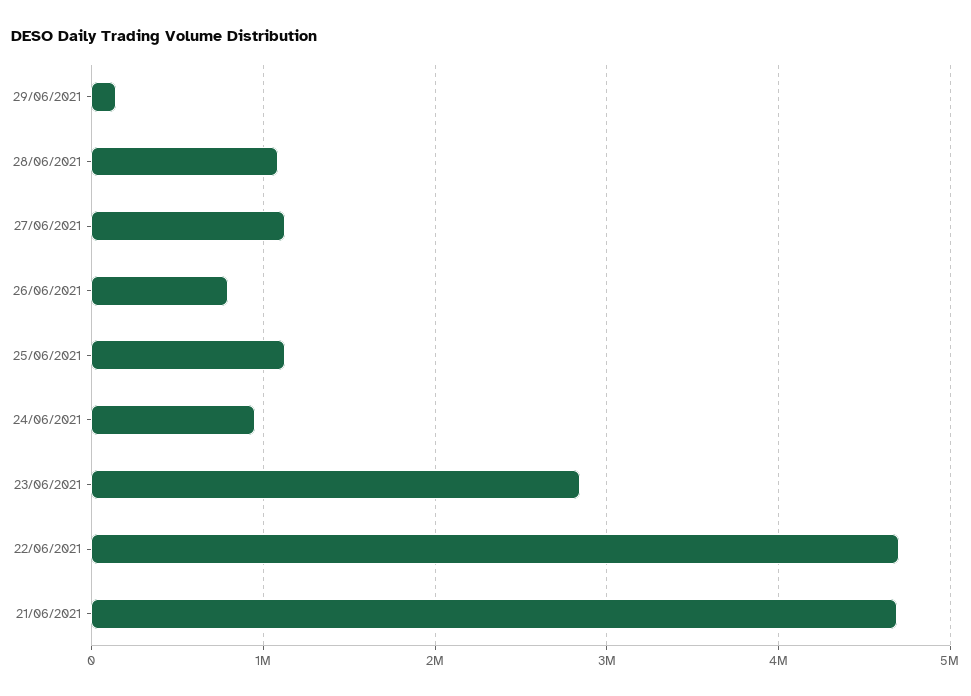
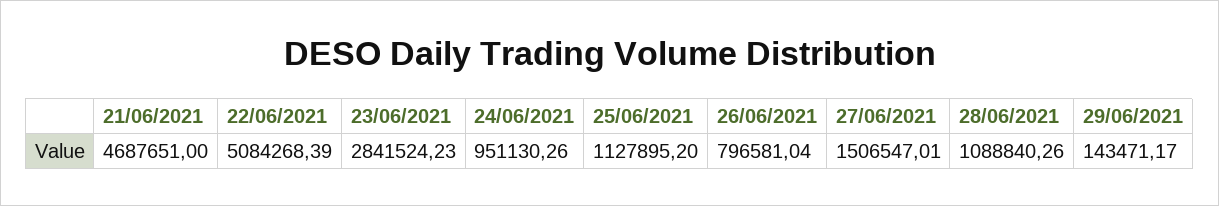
27/06/2021: 1100000 -> 1506547.01
22/06/2021: 4700000 -> 5084268.39

